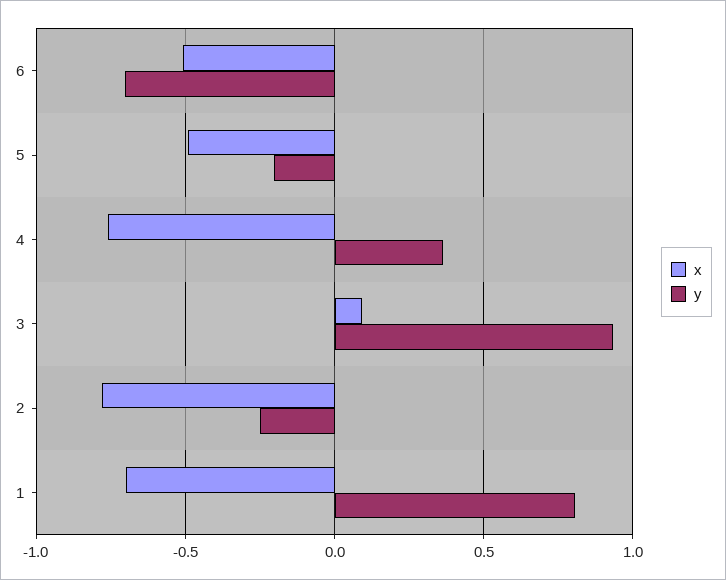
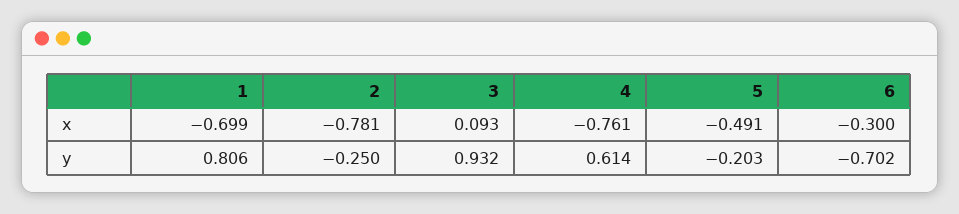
x, 6: -0.5 -> -0.3
y, 4: 0.35 -> 0.614

